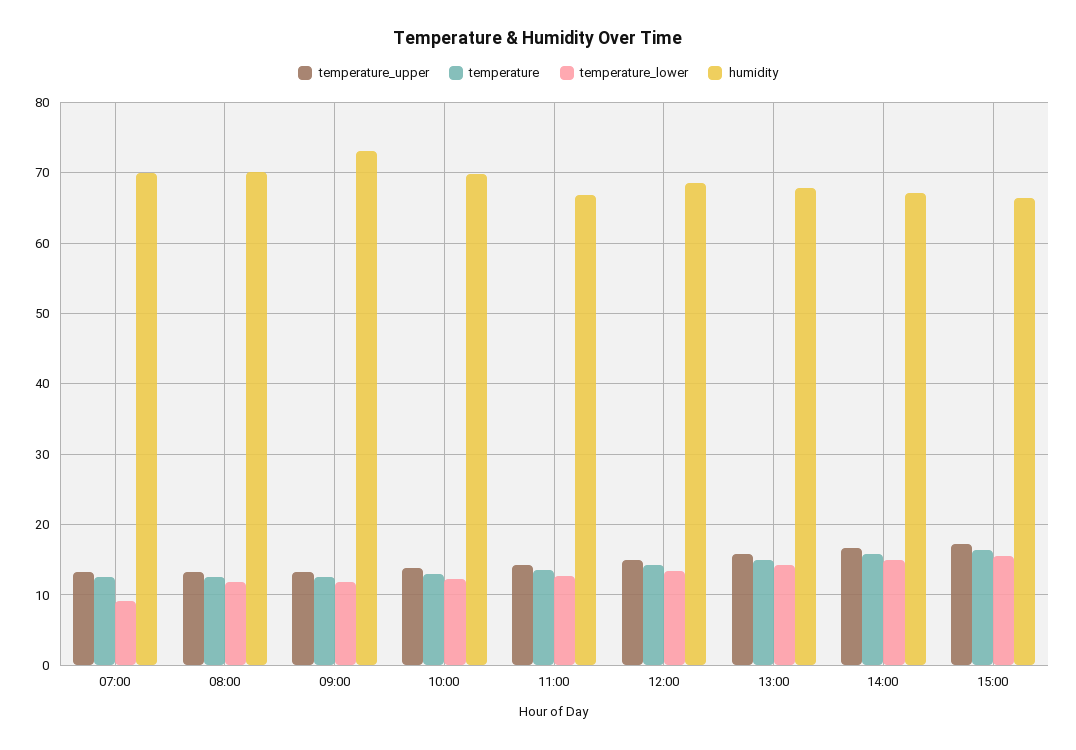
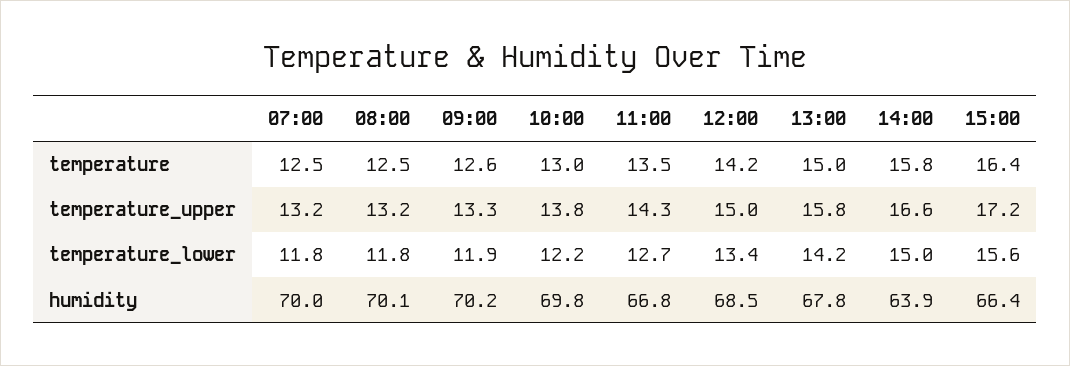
temperature_lower, 07:00: 9 -> 11.8
humidity, 09:00: 73 -> 70.2
humidity, 14:00: 67 -> 63.9

